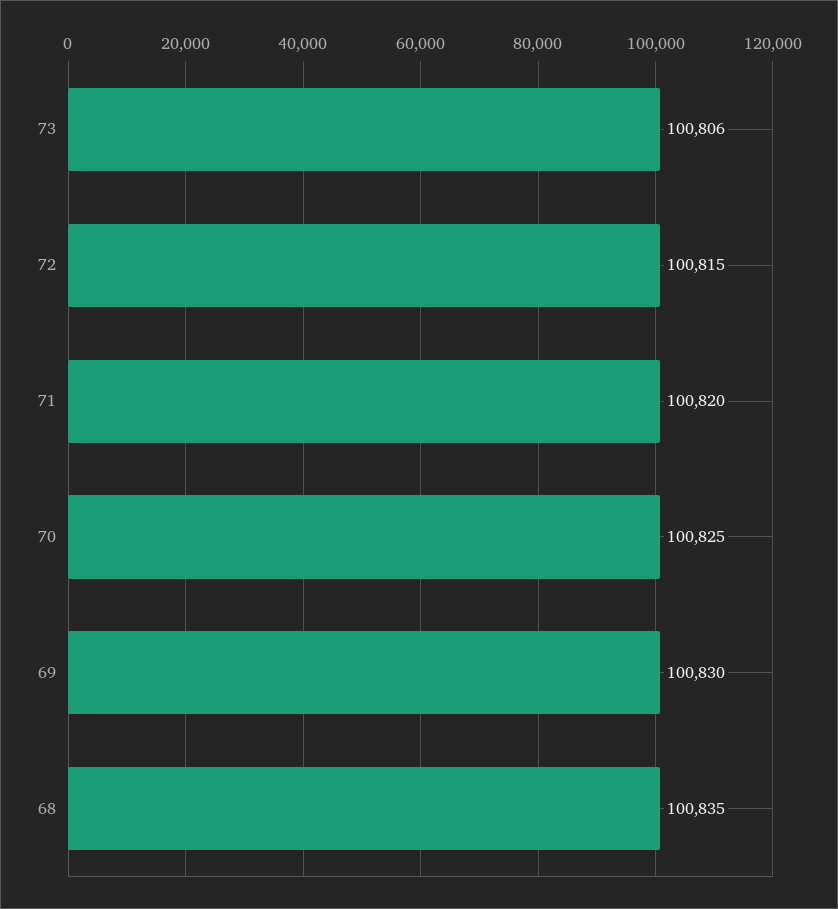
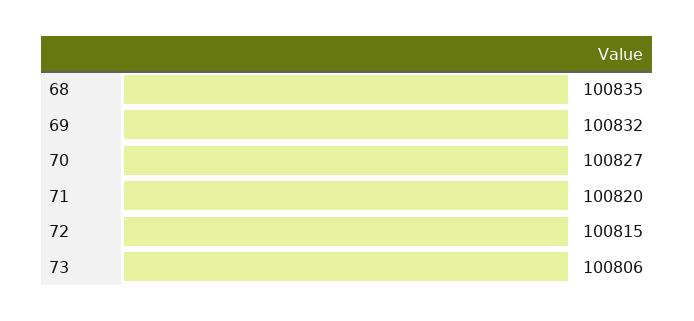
70: 100825 -> 100827
69: 100830 -> 100832

